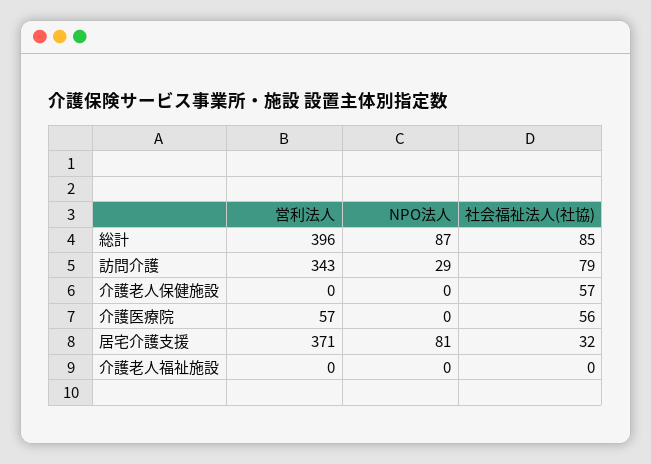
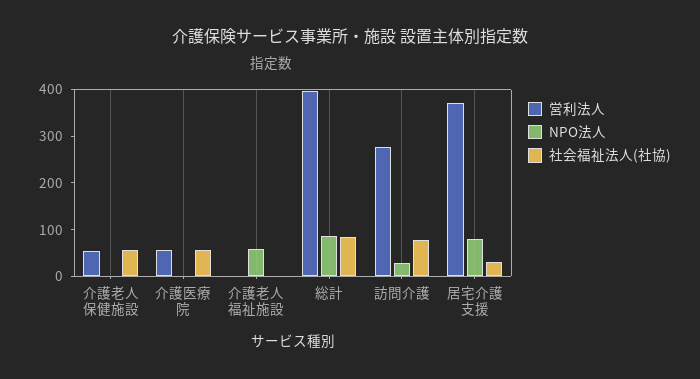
営利法人, 訪問介護: 343 -> 280
営利法人, 介護老人保健施設: 0 -> 60
NPO法人, 介護老人福祉施設: 0 -> 60

